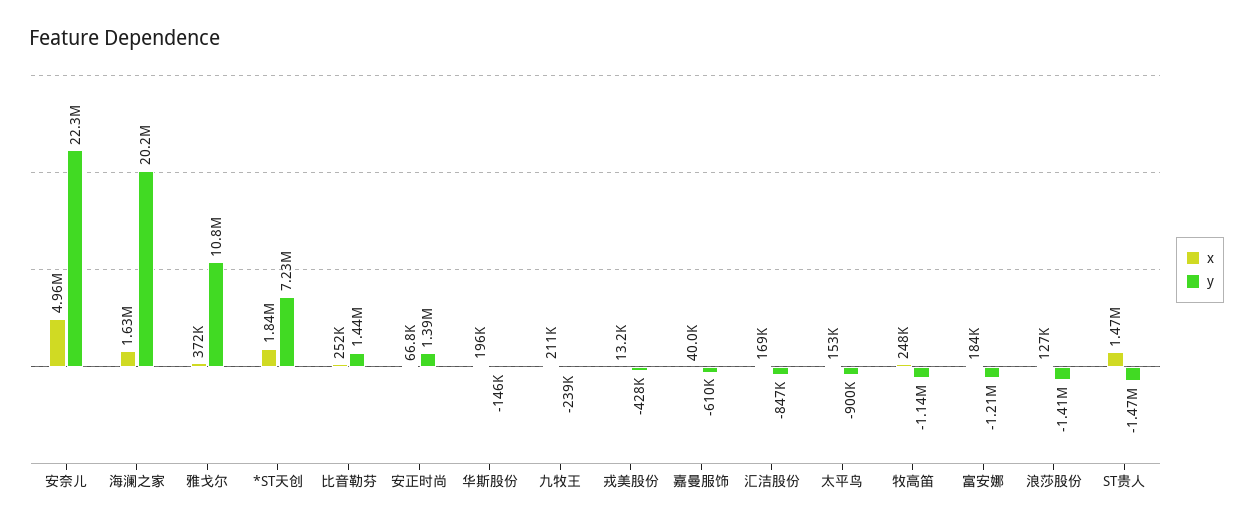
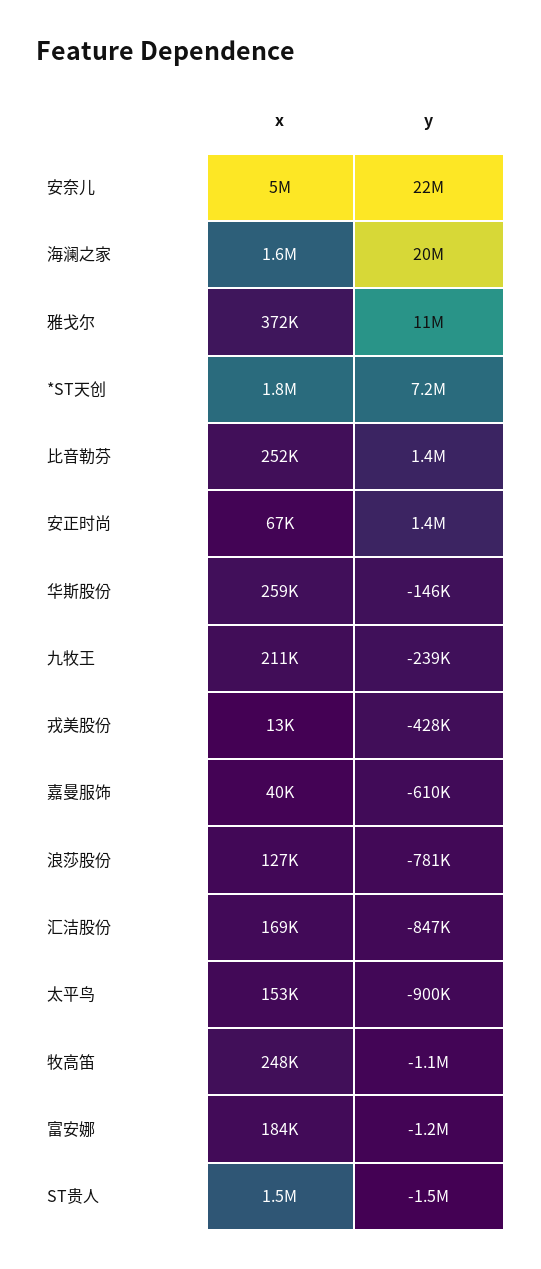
x, 华斯股份: 196000 -> 259000
y, 浪莎股份: -1410000 -> -781000

